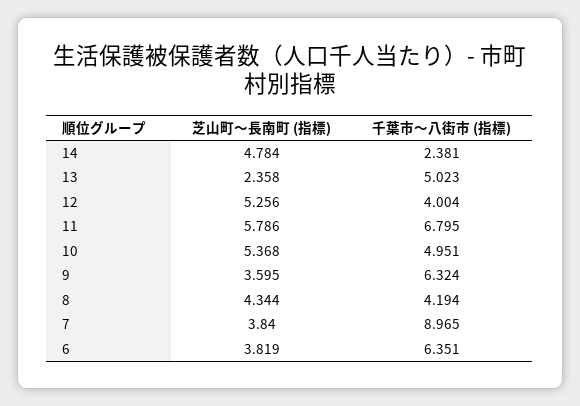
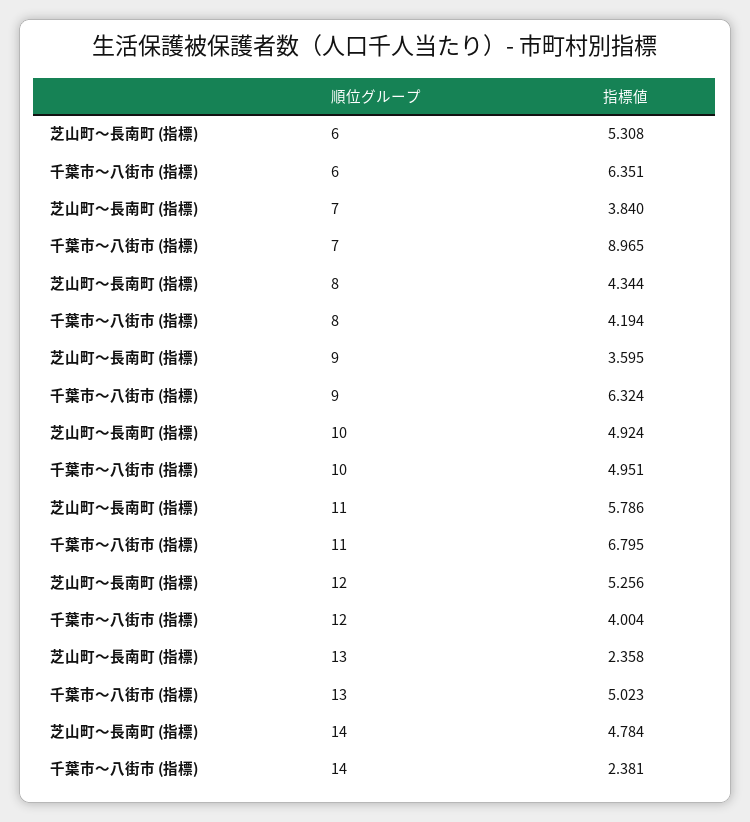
芝山町〜長南町 (指標), 10: 5.368 -> 4.924
芝山町〜長南町 (指標), 6: 3.819 -> 5.308

